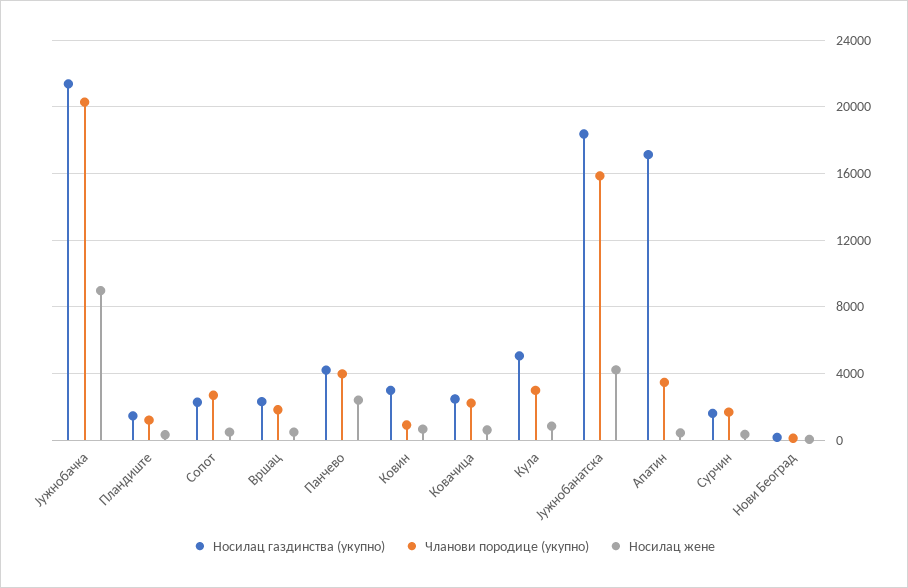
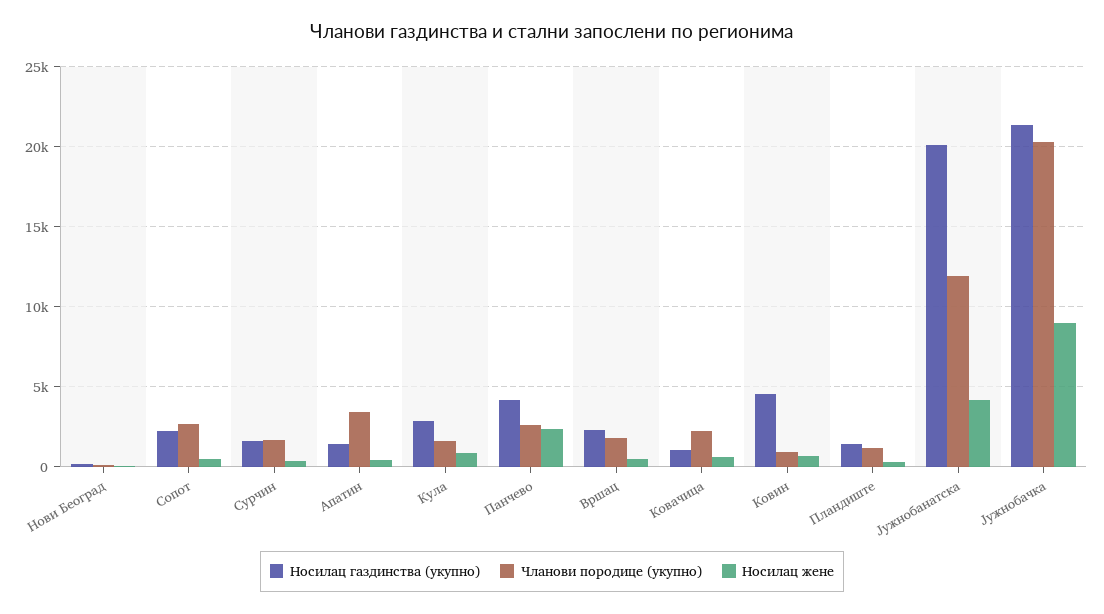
Чланови породице (укупно), Панчево: 4000 -> 2500
Носилац газдинства (укупно), Ковин: 3000 -> 4500
Носилац газдинства (укупно), Ковачица: 2500 -> 1000
Носилац газдинства (укупно), Кула: 5000 -> 3000
Чланови породице (укупно), Кула: 3000 -> 1500
Носилац газдинства (укупно), Јужнобанатска: 18500 -> 20000
Чланови породице (укупно), Јужнобанатска: 16000 -> 12000
Носилац газдинства (укупно), Апатин: 17000 -> 1500

